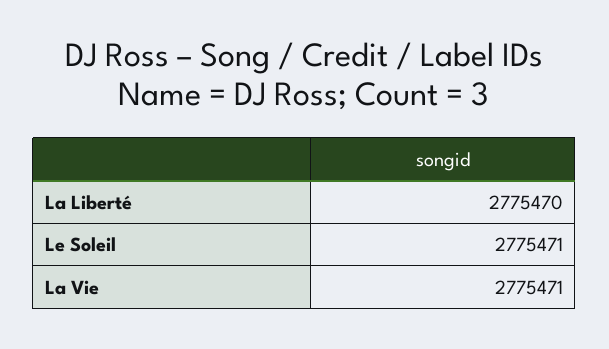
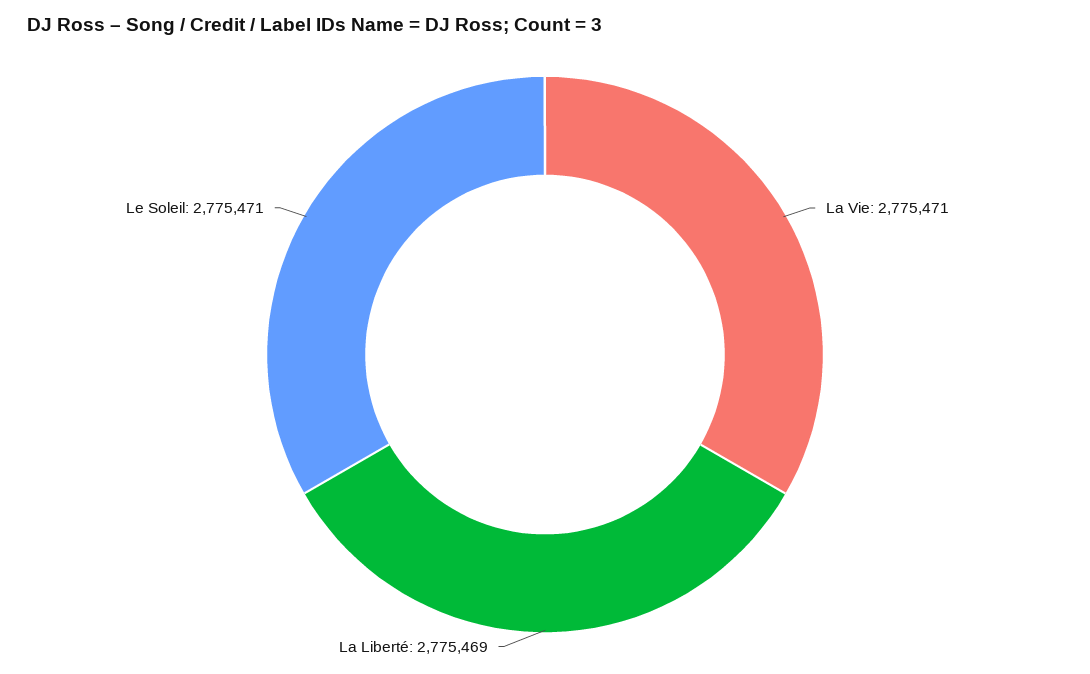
La Liberté: 2775470 -> 2775469

